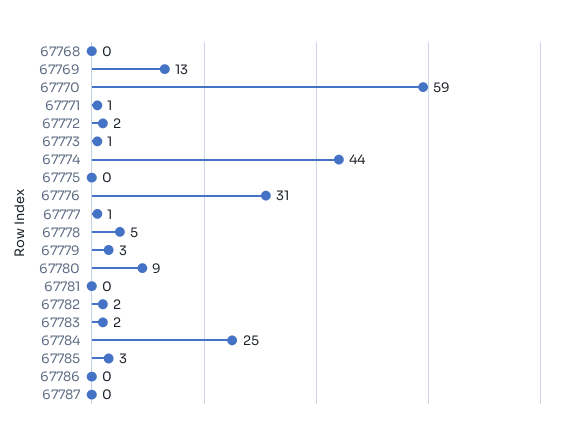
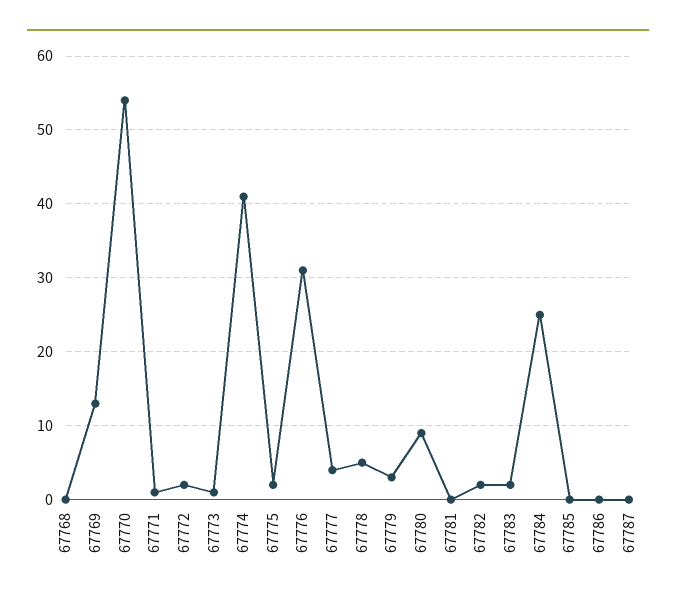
67770: 59 -> 54
67774: 44 -> 41
67775: 0 -> 2
67777: 1 -> 4
67785: 3 -> 0

